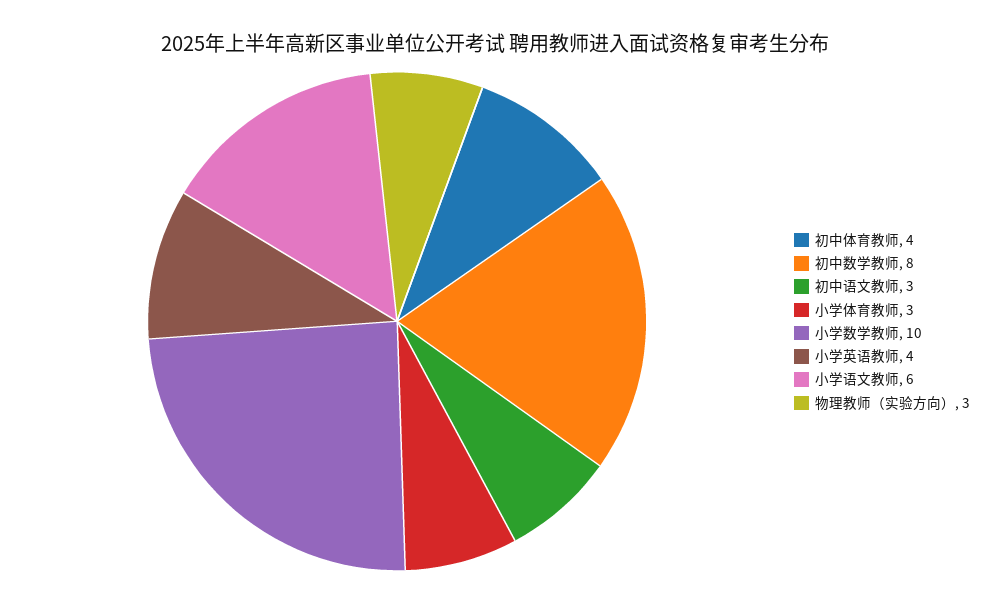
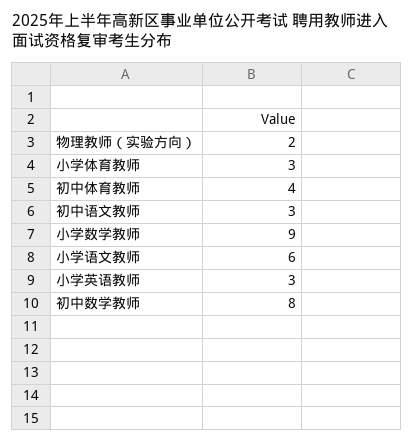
小学数学教师: 10 -> 9
小学英语教师: 4 -> 3
物理教师（实验方向）: 3 -> 2

